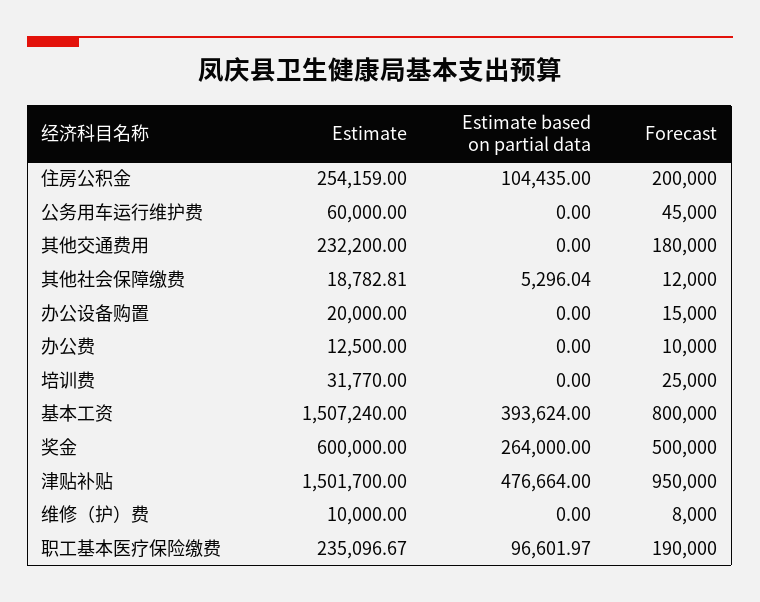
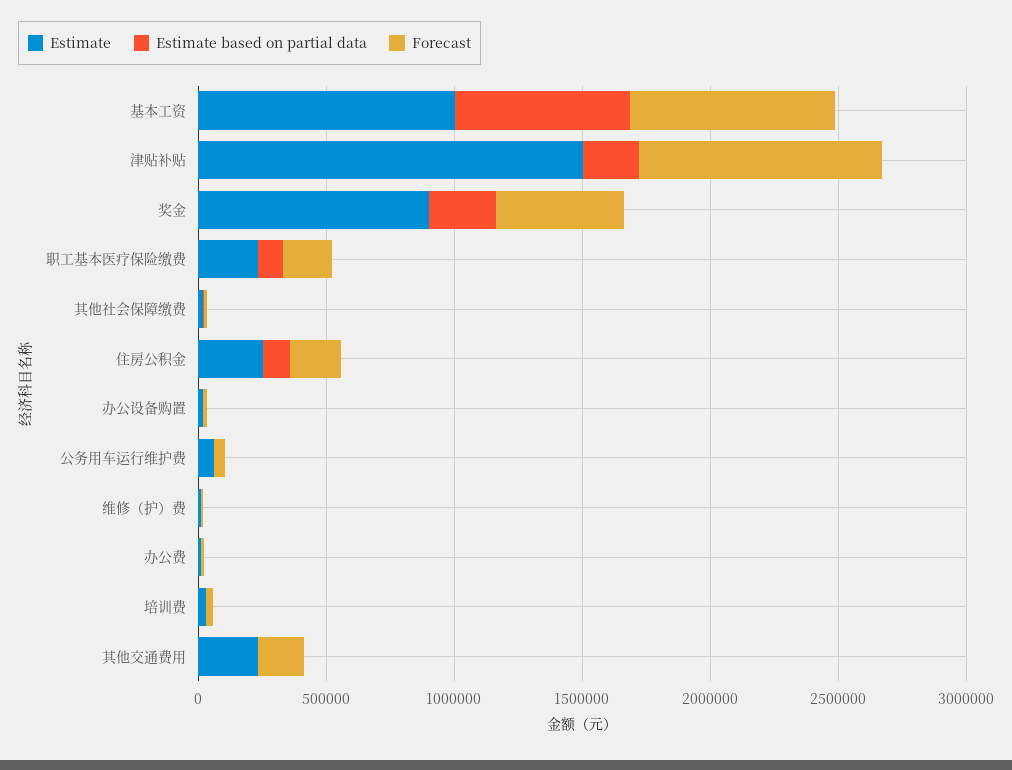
Estimate, 基本工资: 1507240 -> 1000000
Estimate based on partial data, 基本工资: 393624 -> 700000
Estimate, 奖金: 600000 -> 900000
Estimate based on partial data, 津贴补贴: 476664 -> 200000

